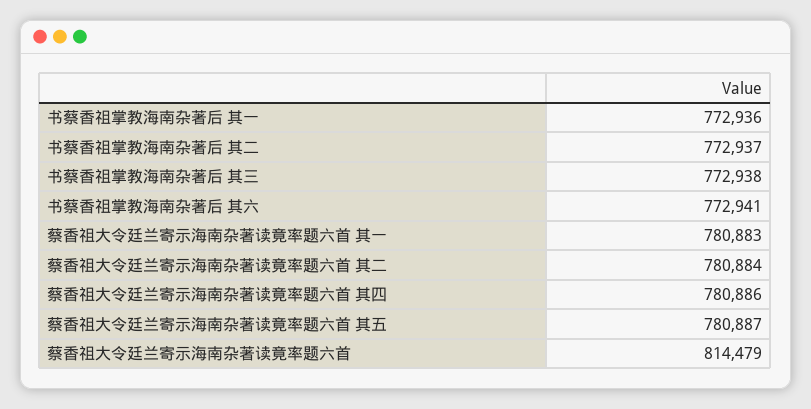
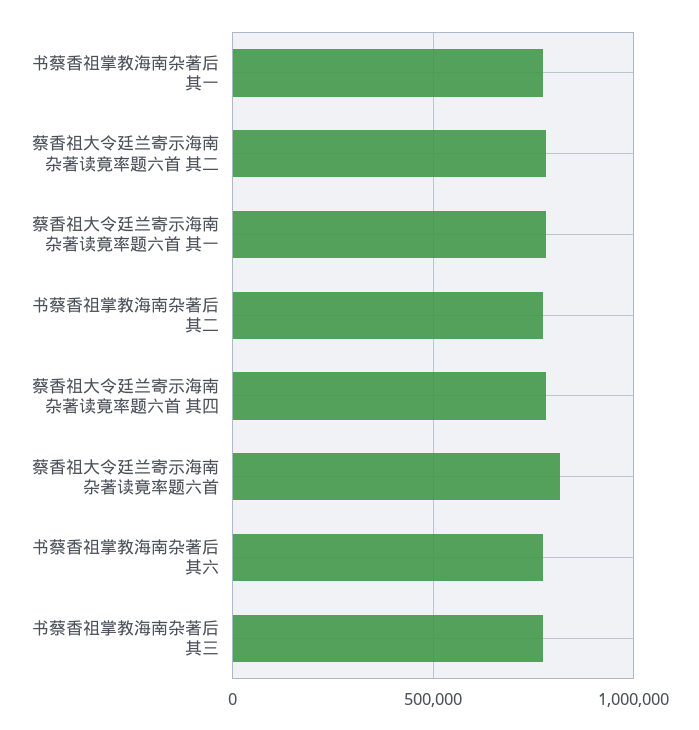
蔡香祖大令廷兰寄示海南杂著读竟率题六首 其五: 780887 -> none

